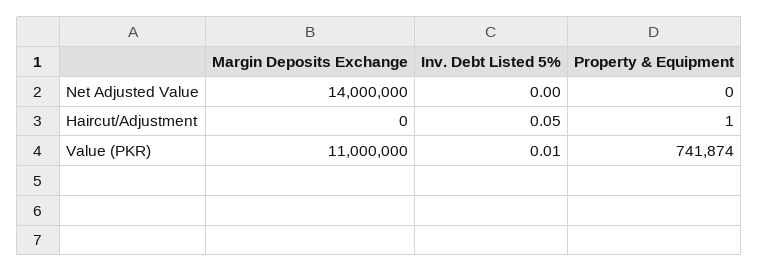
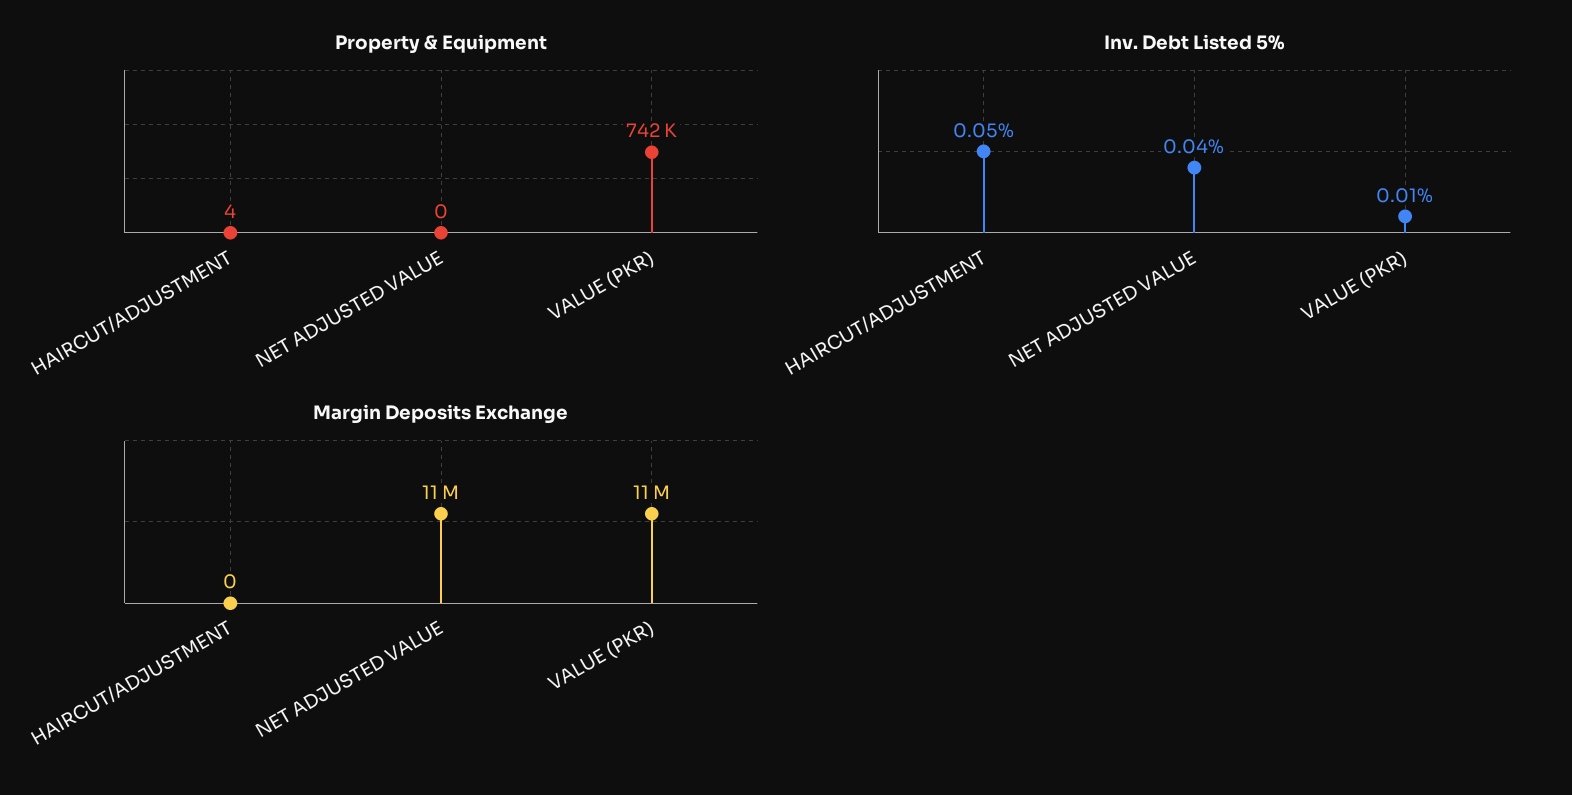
Margin Deposits Exchange, Net Adjusted Value: 14000000 -> 11000000
Inv. Debt Listed 5%, Net Adjusted Value: 0 -> 0.04
Property & Equipment, Haircut/Adjustment: 1 -> 4

